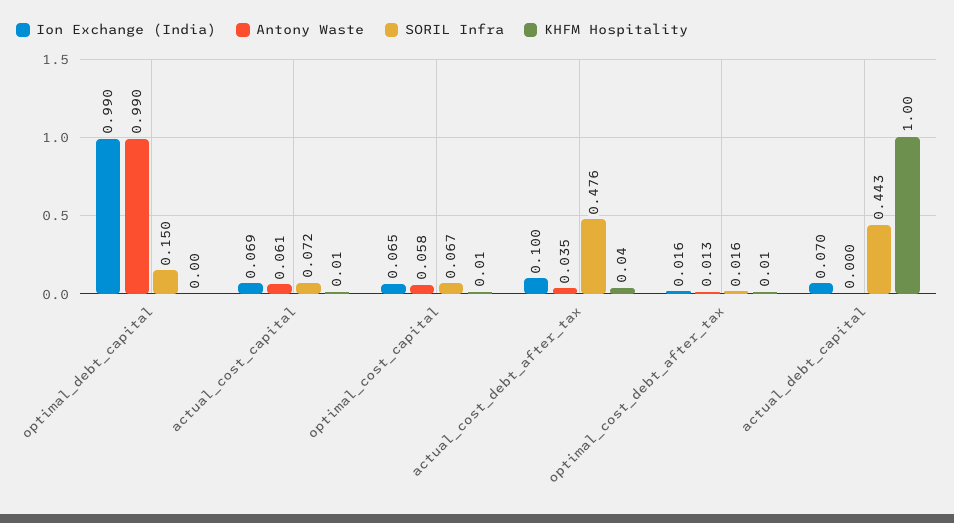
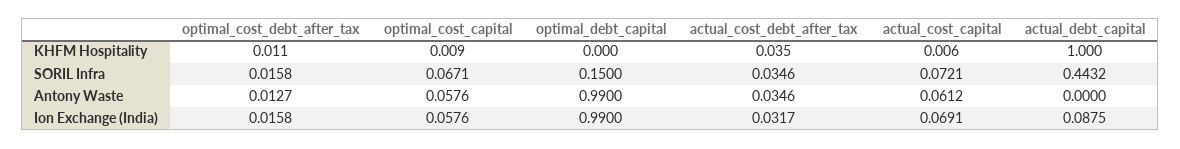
Ion Exchange (India), optimal_cost_capital: 0.065 -> 0.0576
Ion Exchange (India), actual_cost_debt_after_tax: 0.1 -> 0.0317
SORIL Infra, actual_cost_debt_after_tax: 0.476 -> 0.0346
Ion Exchange (India), actual_debt_capital: 0.07 -> 0.0875

